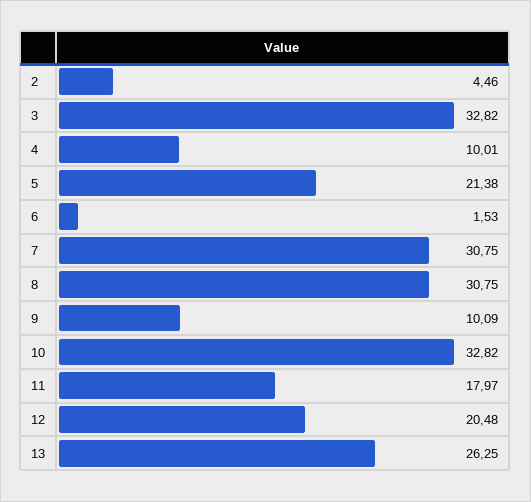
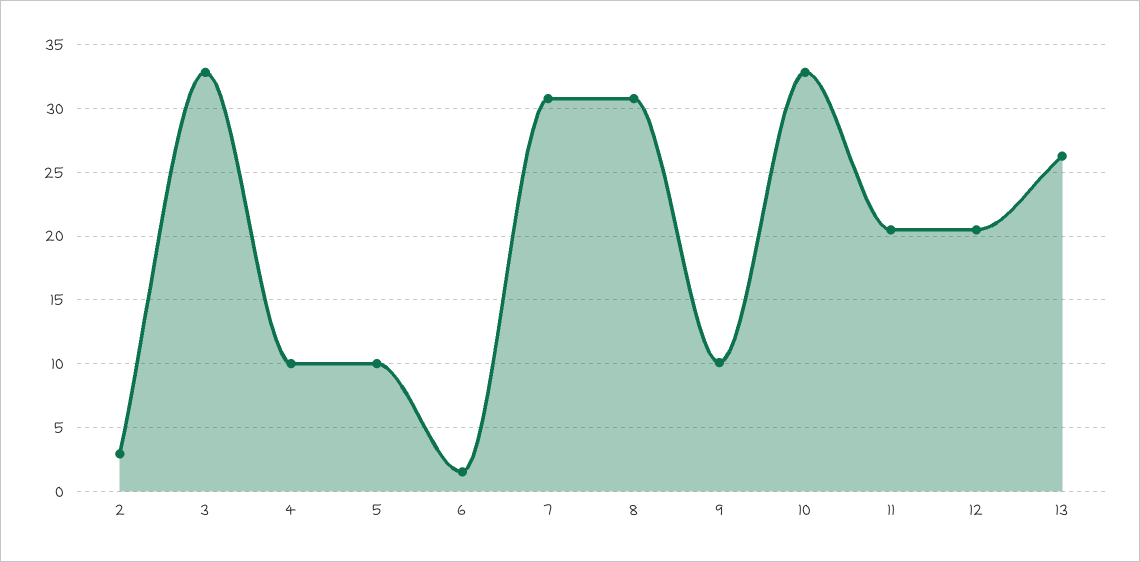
2: 4.46 -> 3
5: 21.38 -> 10
11: 17.97 -> 20.5

